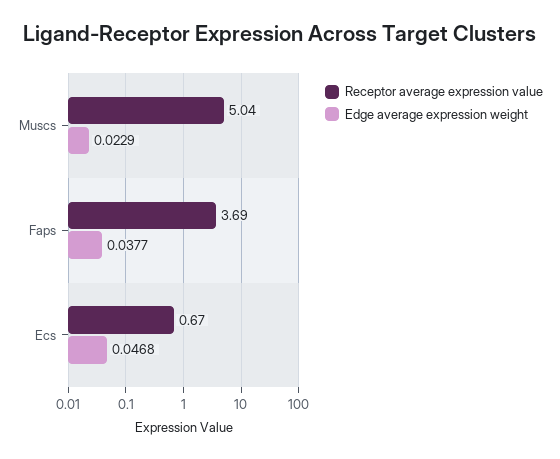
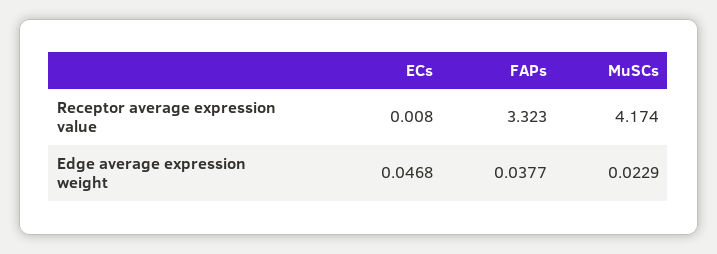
Receptor average expression value, Muscs: 5.04 -> 4.174
Receptor average expression value, Faps: 3.69 -> 3.323
Receptor average expression value, Ecs: 0.67 -> 0.008

